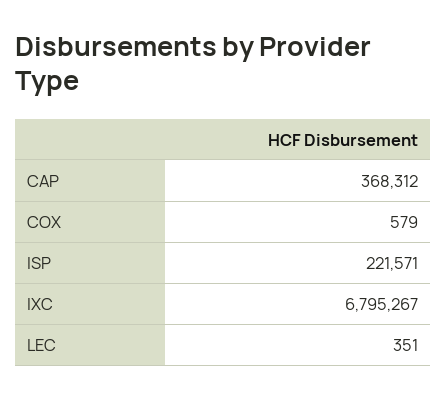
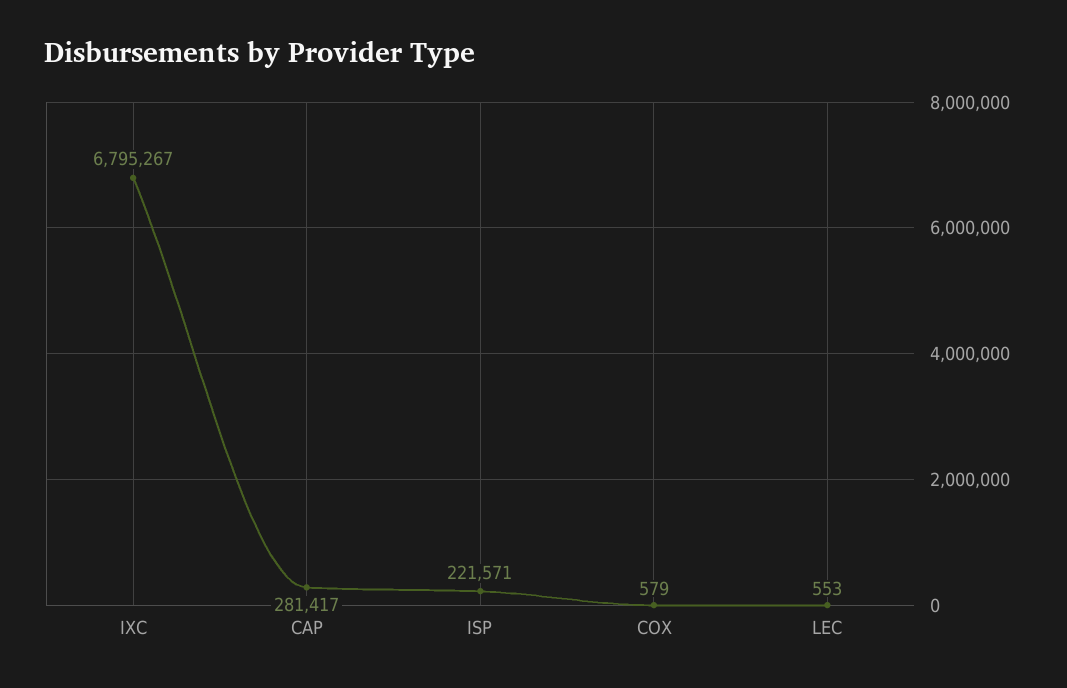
CAP: 368312 -> 281417
LEC: 351 -> 553

